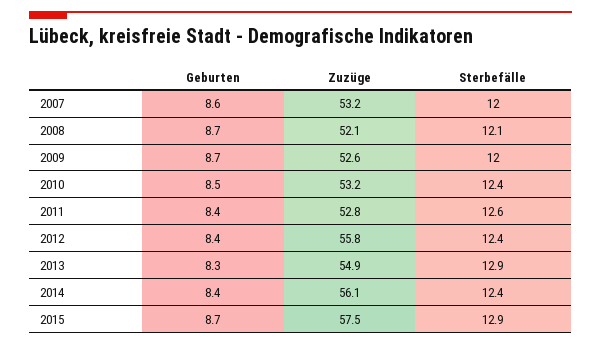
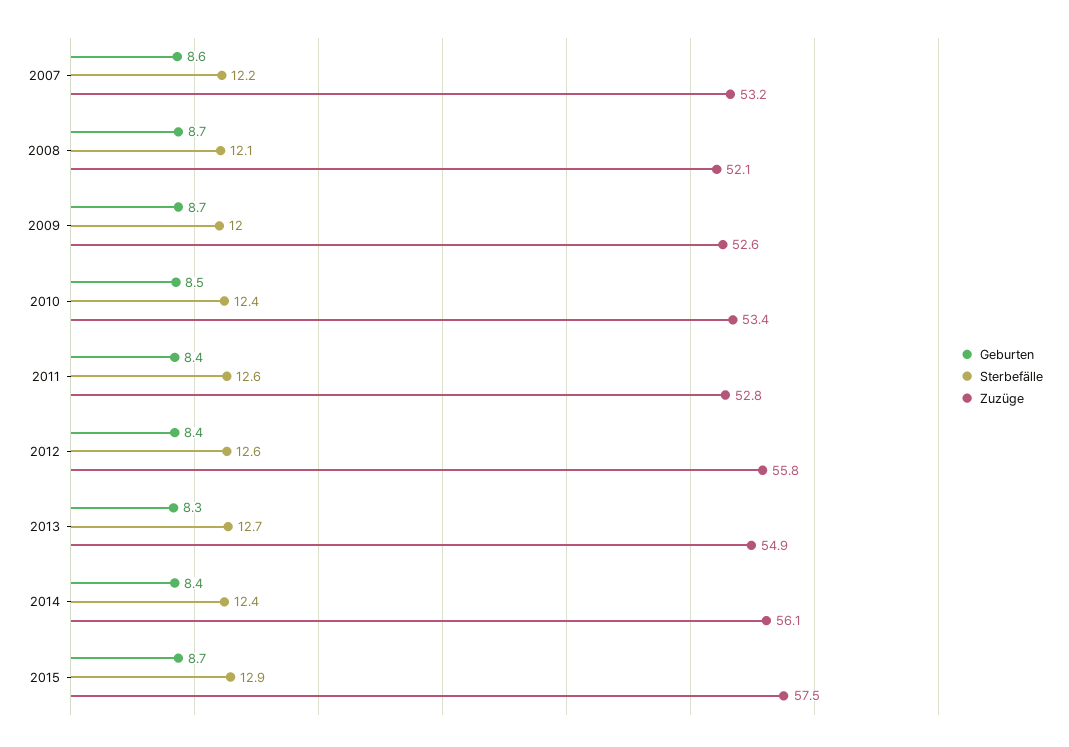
Sterbefälle, 2007: 12 -> 12.2
Zuzüge, 2010: 53.2 -> 53.4
Sterbefälle, 2012: 12.4 -> 12.6
Sterbefälle, 2013: 12.9 -> 12.7

